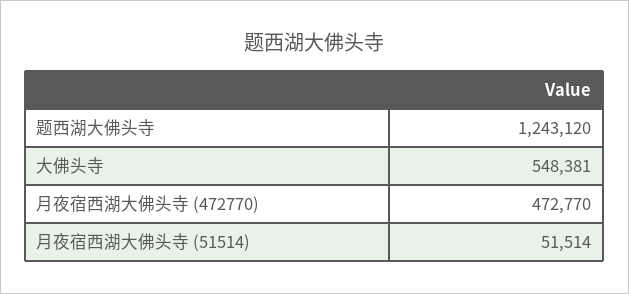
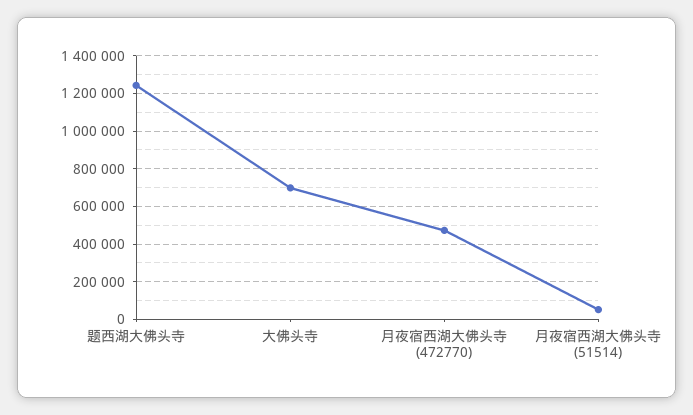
大佛头寺: 548381 -> 700000

